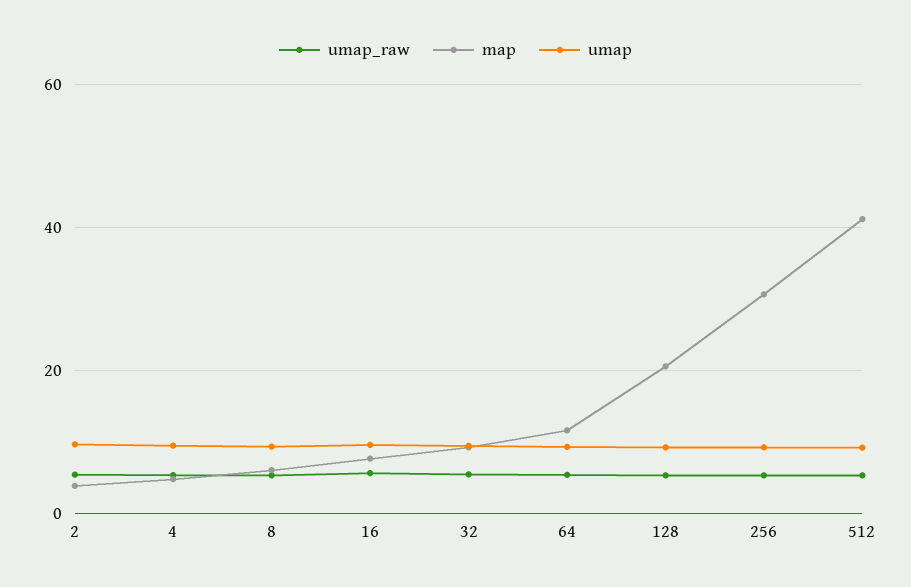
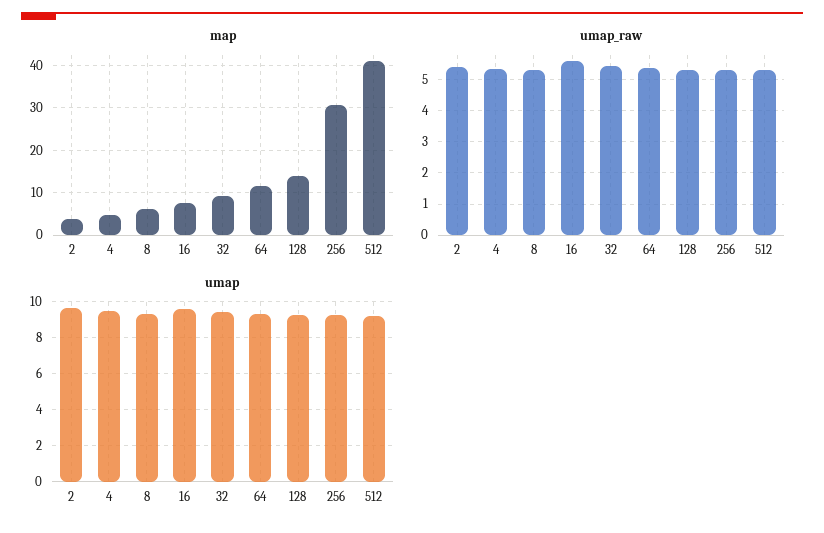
map, 128: 20 -> 14

